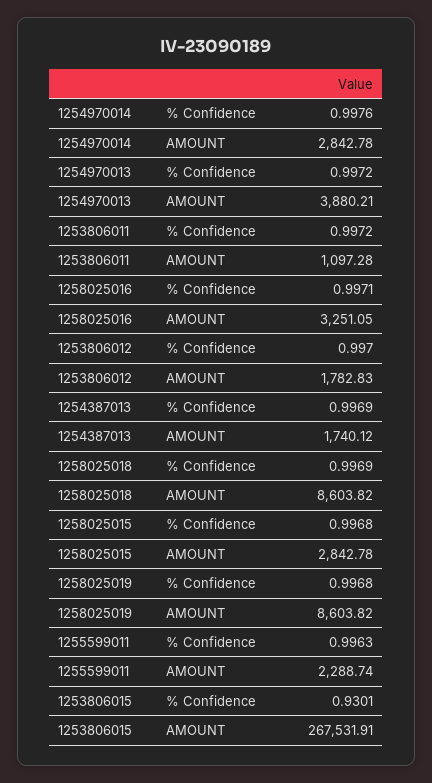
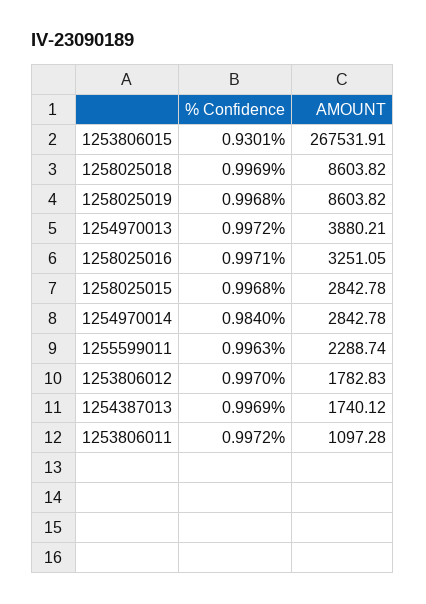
1254970014, % Confidence: 0.9976 -> 0.984

